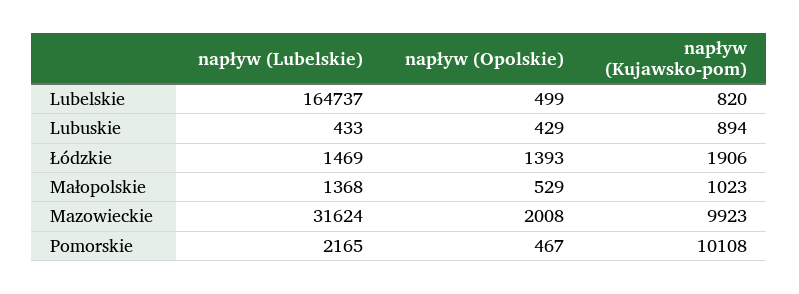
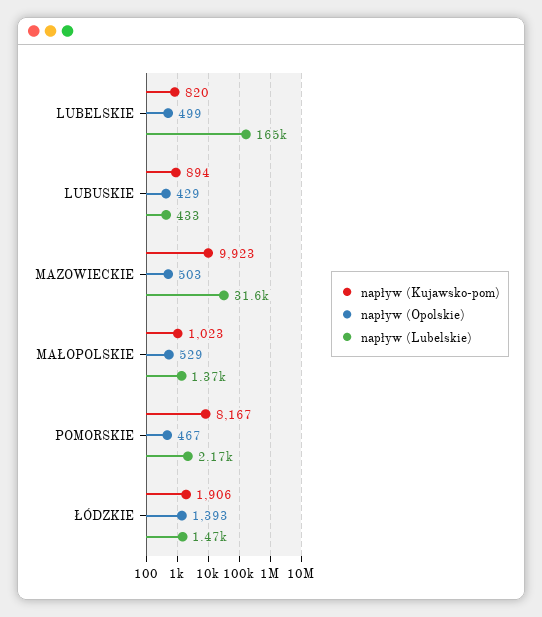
napływ (Opolskie), Mazowieckie: 2008 -> 503
napływ (Kujawsko-pom), Pomorskie: 10108 -> 8167

